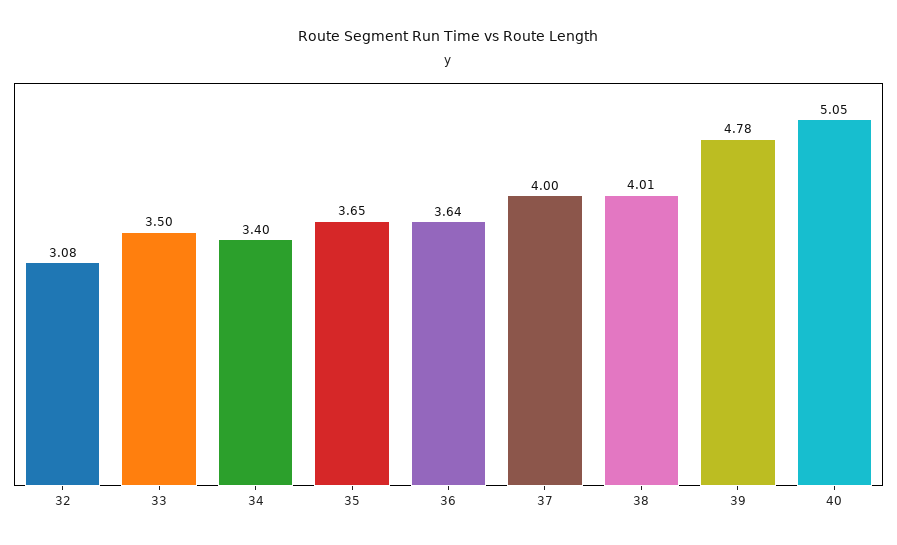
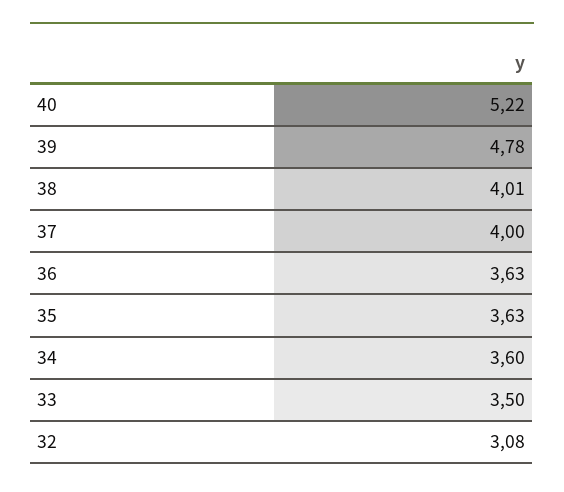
34: 3.4 -> 3.6
35: 3.65 -> 3.63
36: 3.64 -> 3.63
40: 5.05 -> 5.22

